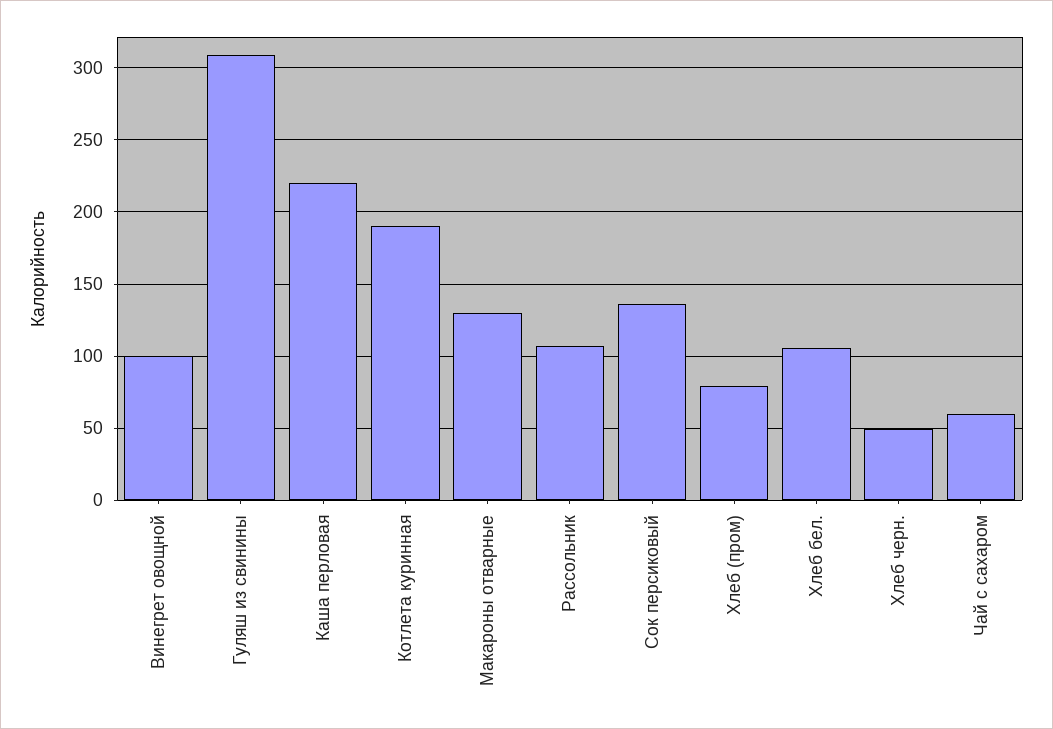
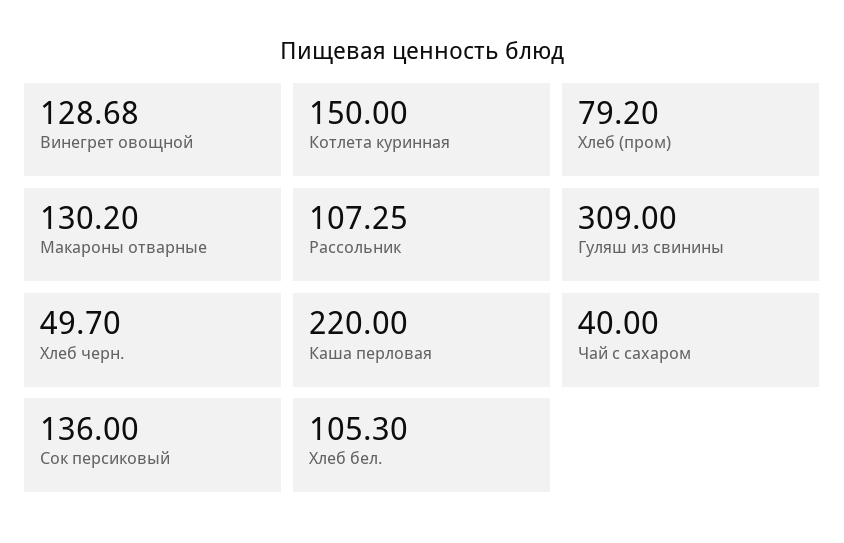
Винегрет овощной: 100 -> 128.68
Котлета куринная: 190 -> 150
Чай с сахаром: 60 -> 40

